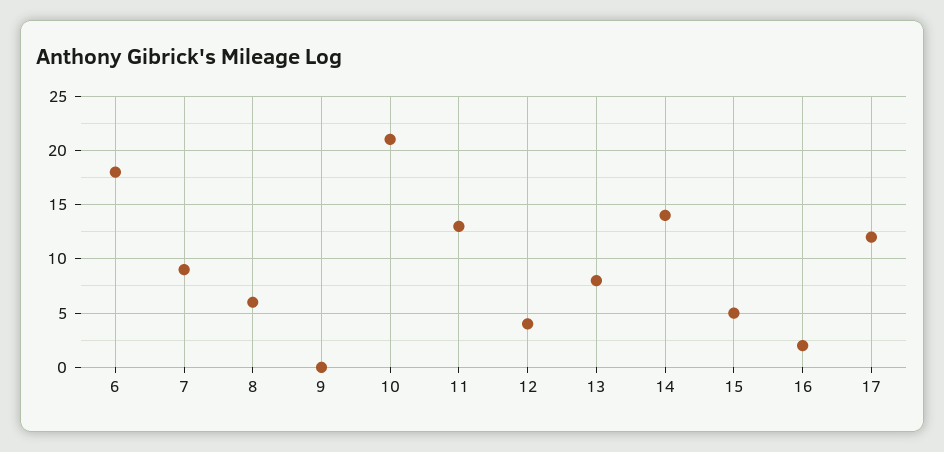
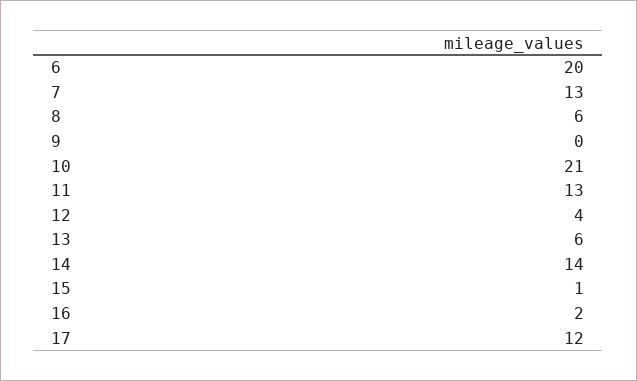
6: 18 -> 20
7: 9 -> 13
13: 8 -> 6
15: 5 -> 1

